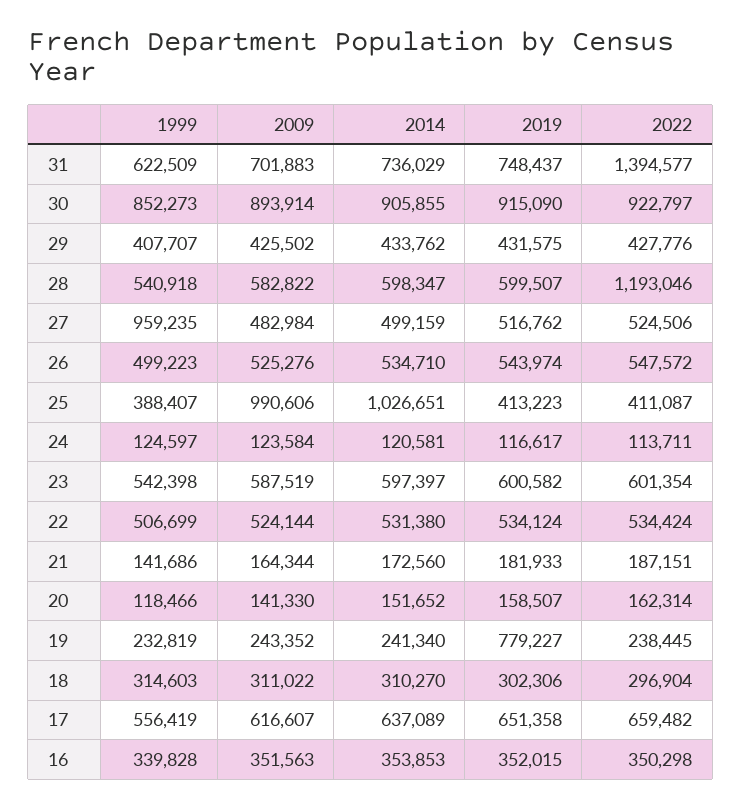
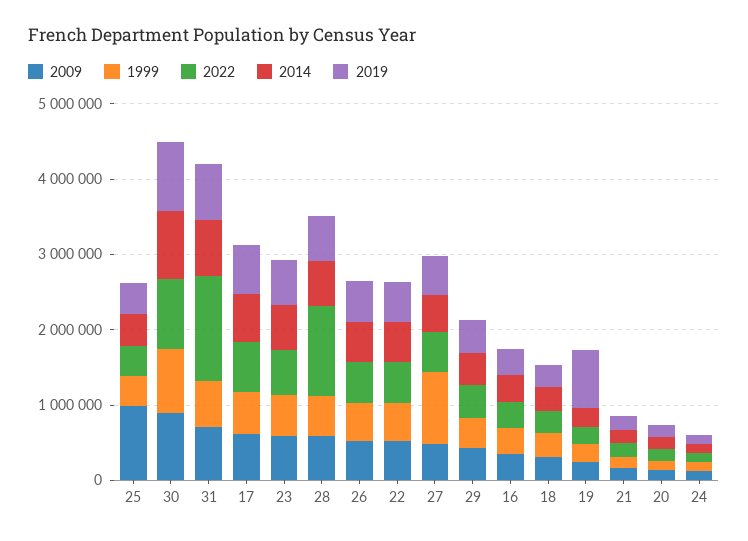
2014, 25: 1026651 -> 400000

